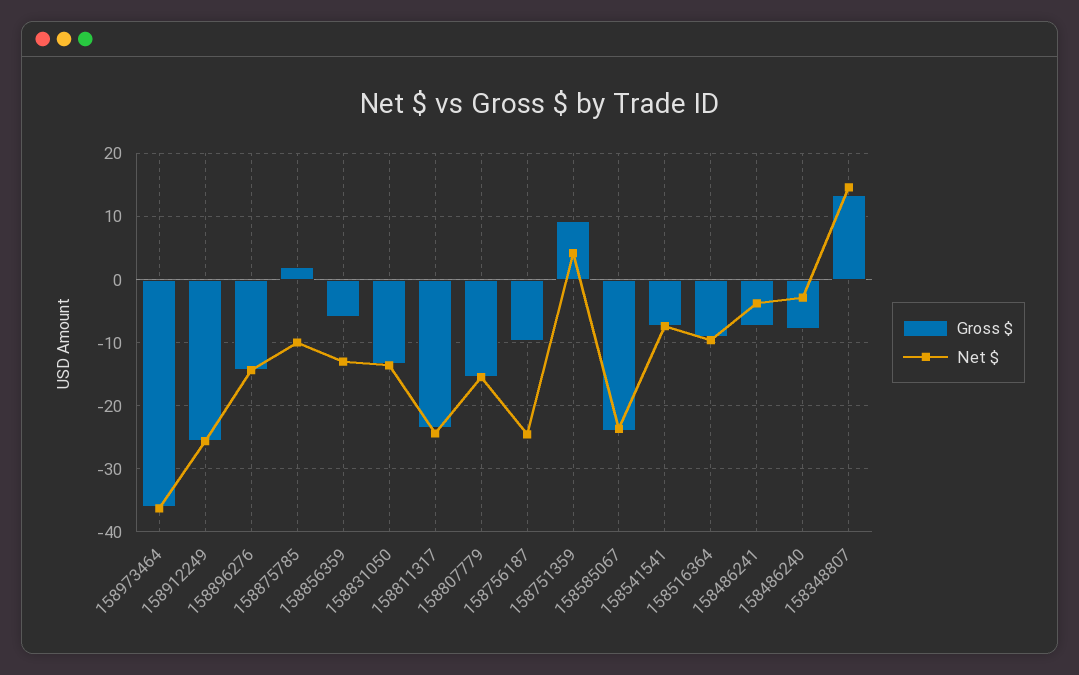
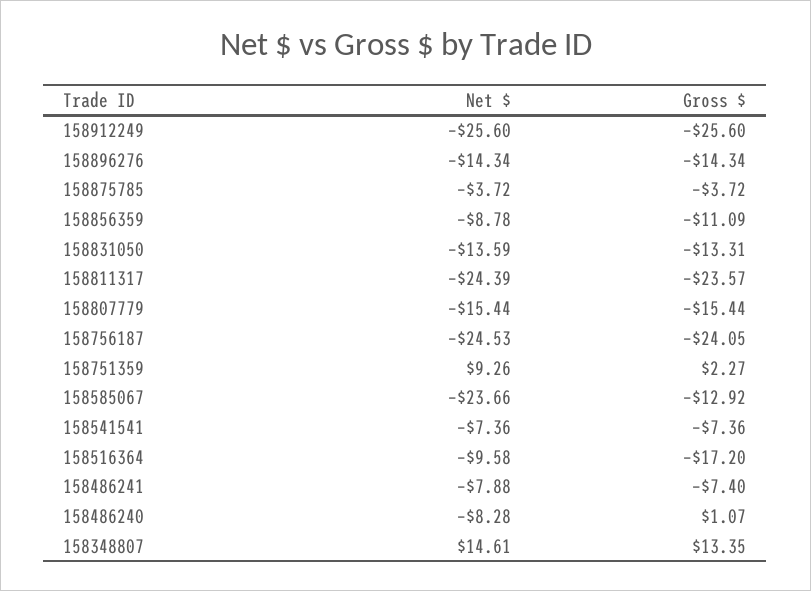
Gross $, 158973464: -36 -> none
Net $, 158973464: -36 -> none
Gross $, 158875785: 2 -> -3.72
Net $, 158875785: -10 -> -3.72
Gross $, 158856359: -6 -> -11.09
Net $, 158856359: -13 -> -8.78
Gross $, 158756187: -10 -> -24.05
Gross $, 158751359: 9 -> 2.27
Net $, 158751359: 4 -> 9.26
Gross $, 158585067: -24 -> -12.92
Gross $, 158516364: -9 -> -17.2
Net $, 158486241: -4 -> -7.88
Gross $, 158486240: -8 -> 1.07
Net $, 158486240: -3 -> -8.28

